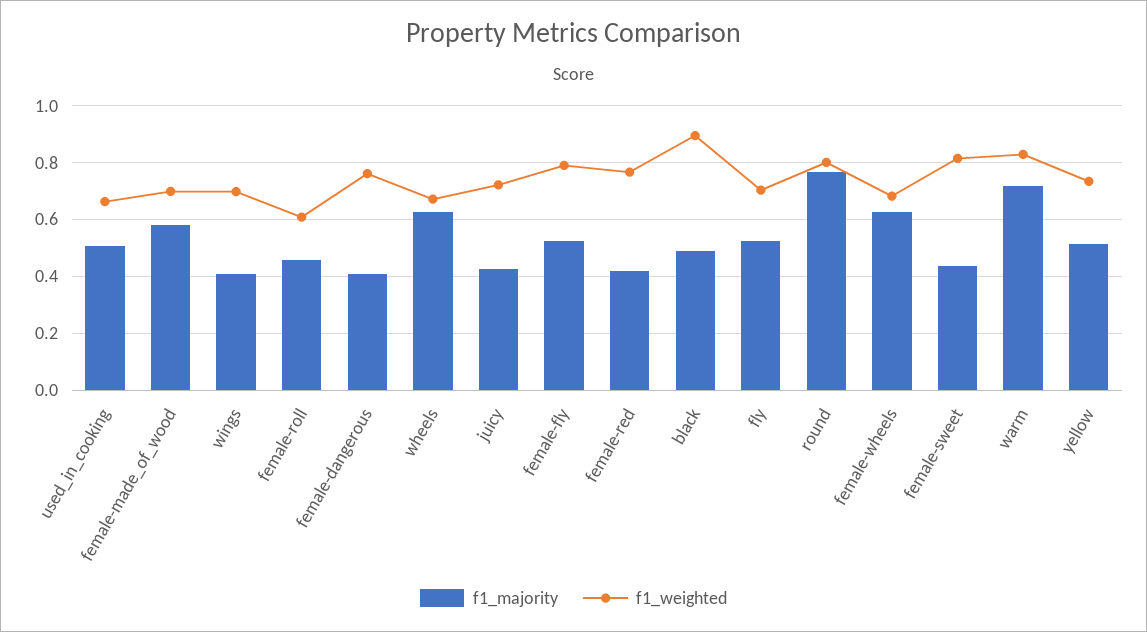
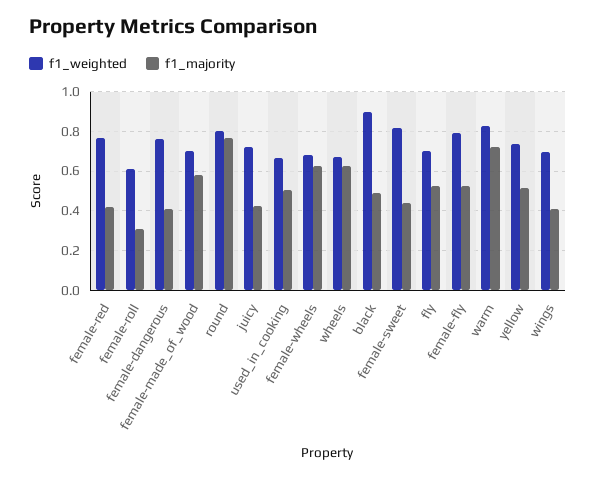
f1_majority, female-roll: 0.45 -> 0.3

